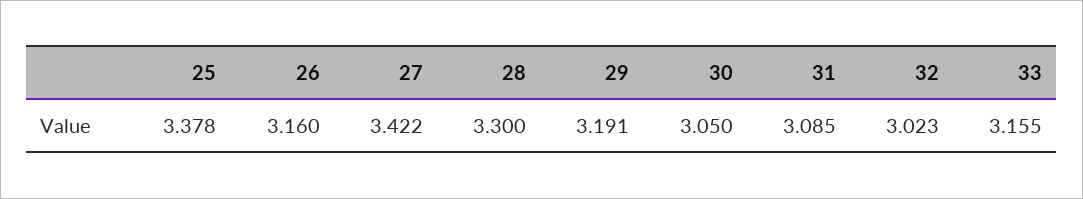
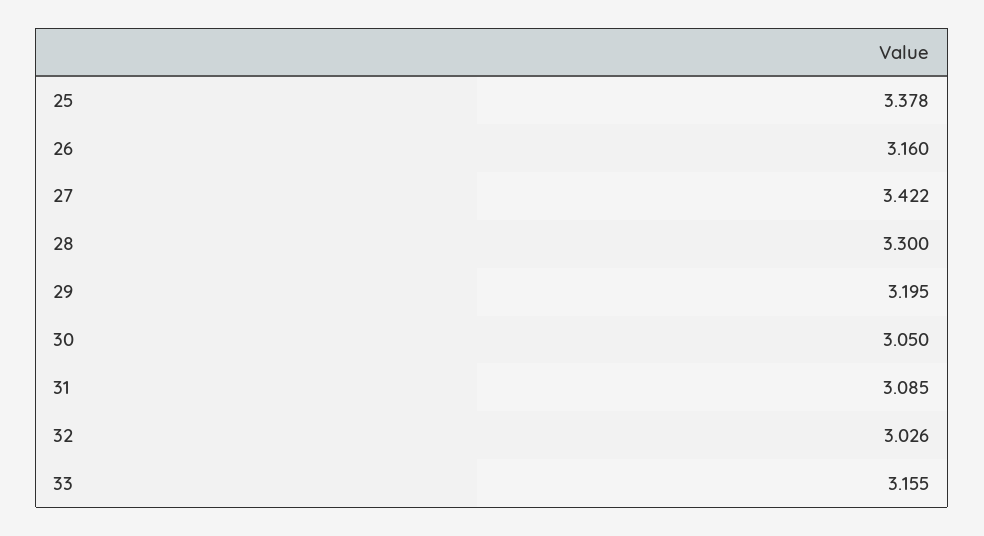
29: 3.191 -> 3.195
32: 3.023 -> 3.026

